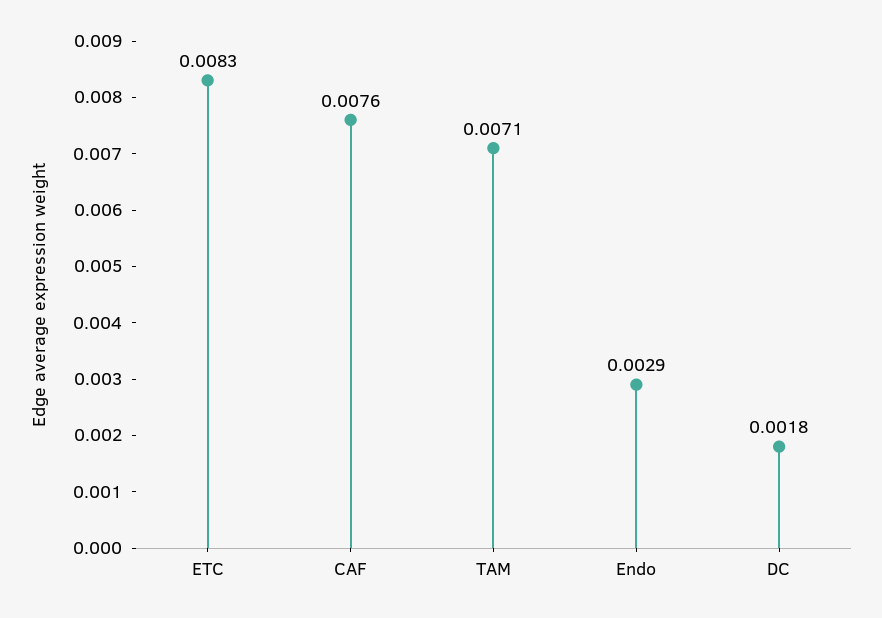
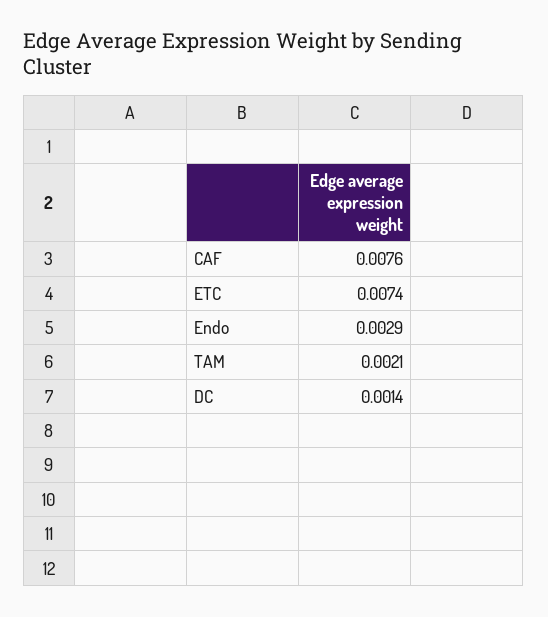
ETC: 0.0083 -> 0.0074
TAM: 0.0071 -> 0.0021
DC: 0.0018 -> 0.0014

